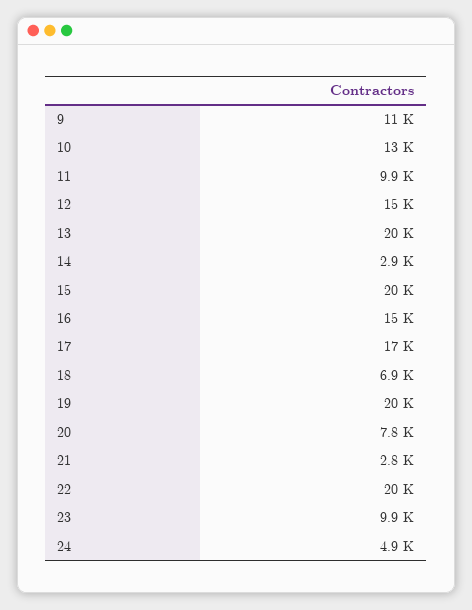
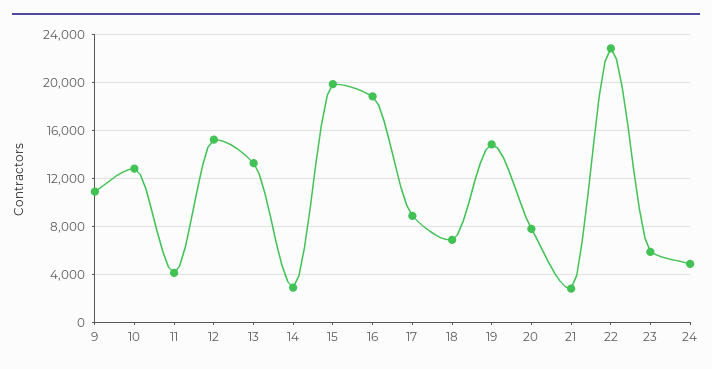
11: 9900 -> 4000
13: 20000 -> 13000
16: 15000 -> 19000
17: 17000 -> 9000
19: 20000 -> 15000
22: 20000 -> 23000
23: 9900 -> 6000

